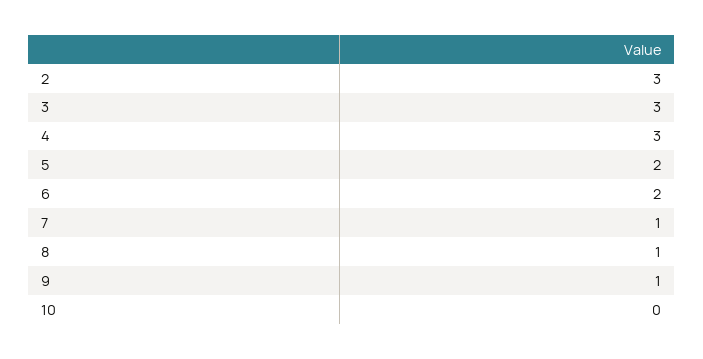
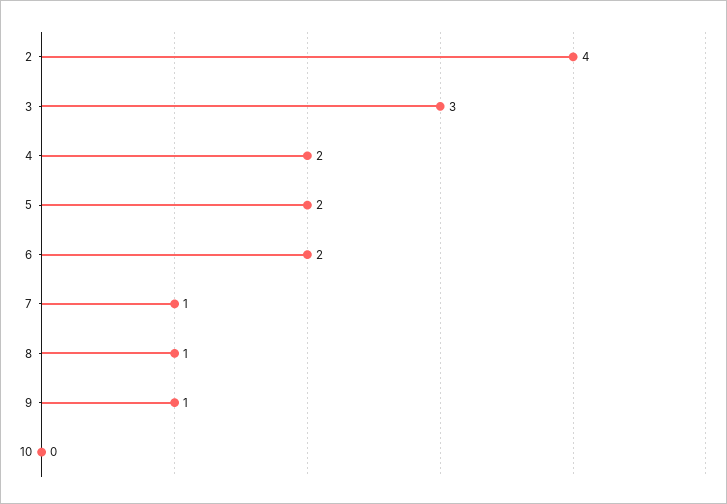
2: 3 -> 4
4: 3 -> 2

